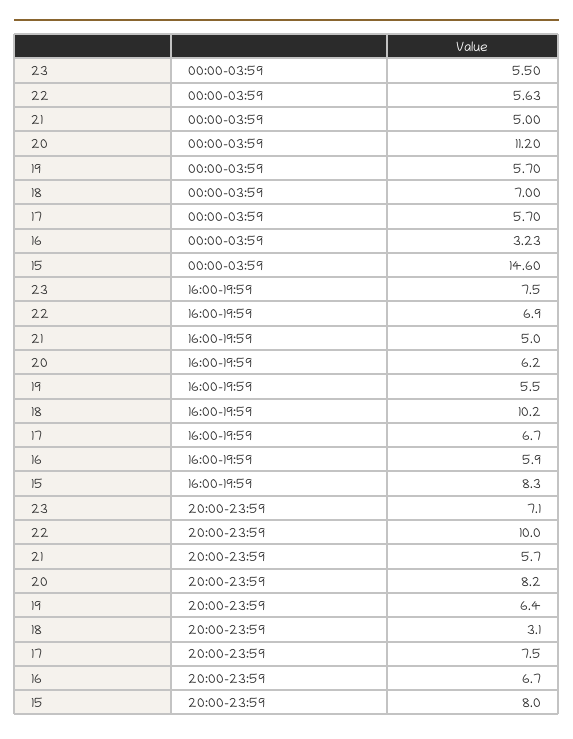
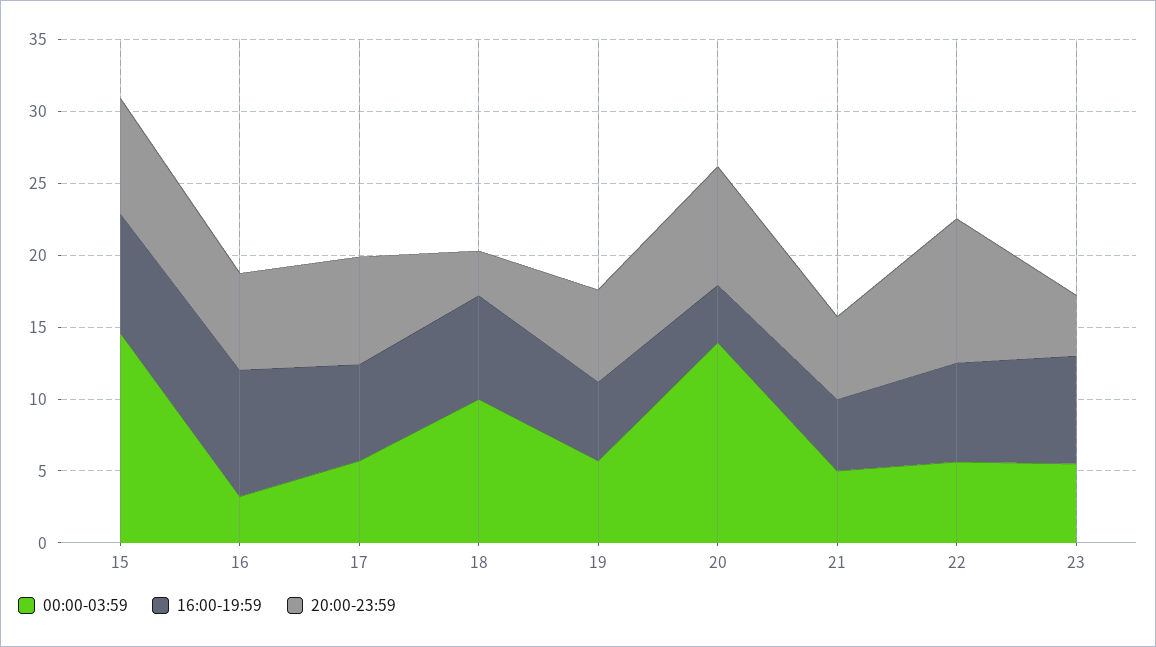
00:00-03:59, 20: 11.2 -> 14
00:00-03:59, 18: 7 -> 10
16:00-19:59, 20: 6.2 -> 4
16:00-19:59, 18: 10.2 -> 7
16:00-19:59, 16: 5.9 -> 9
20:00-23:59, 23: 7.1 -> 4

